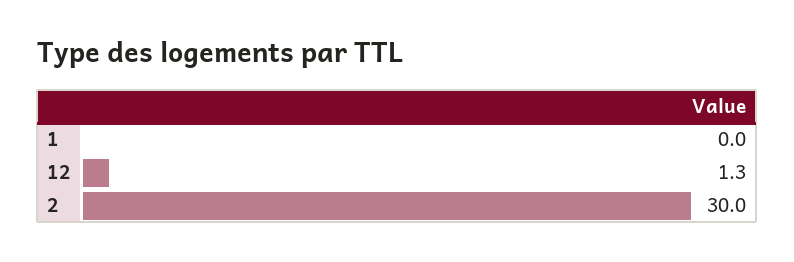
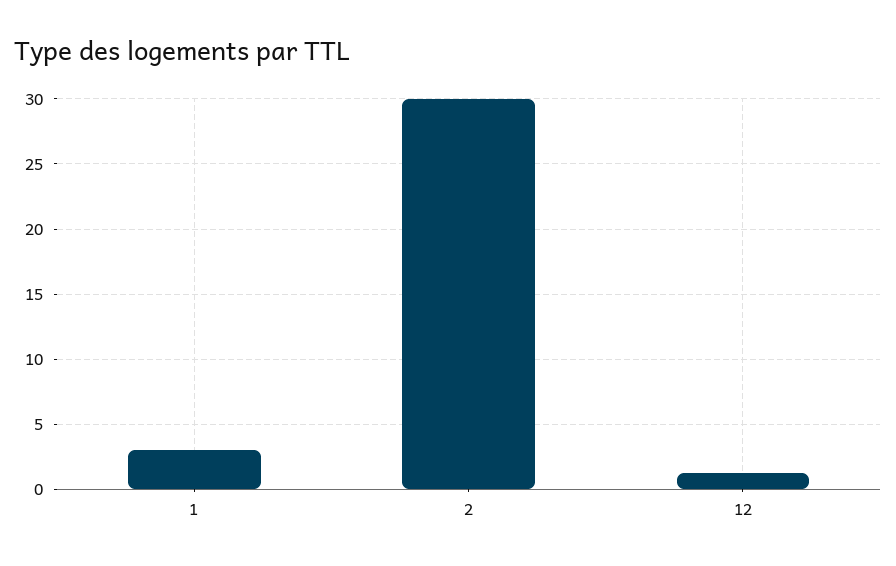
1: 0 -> 3

